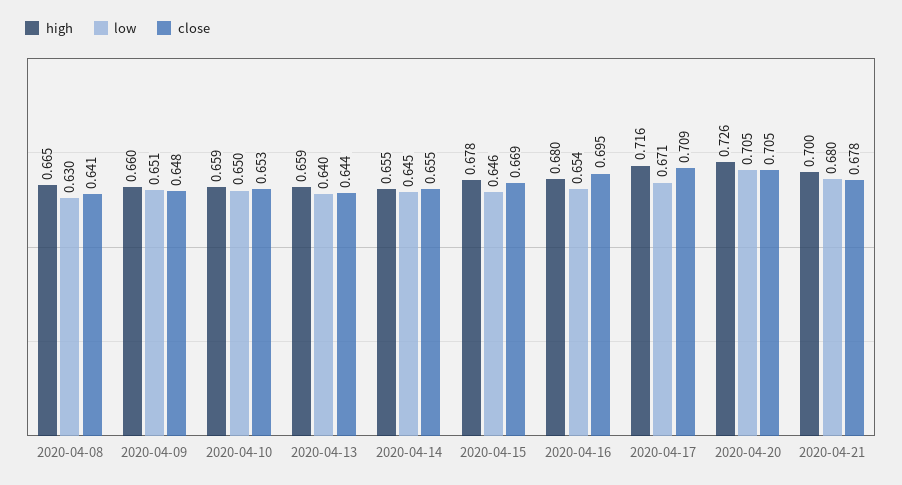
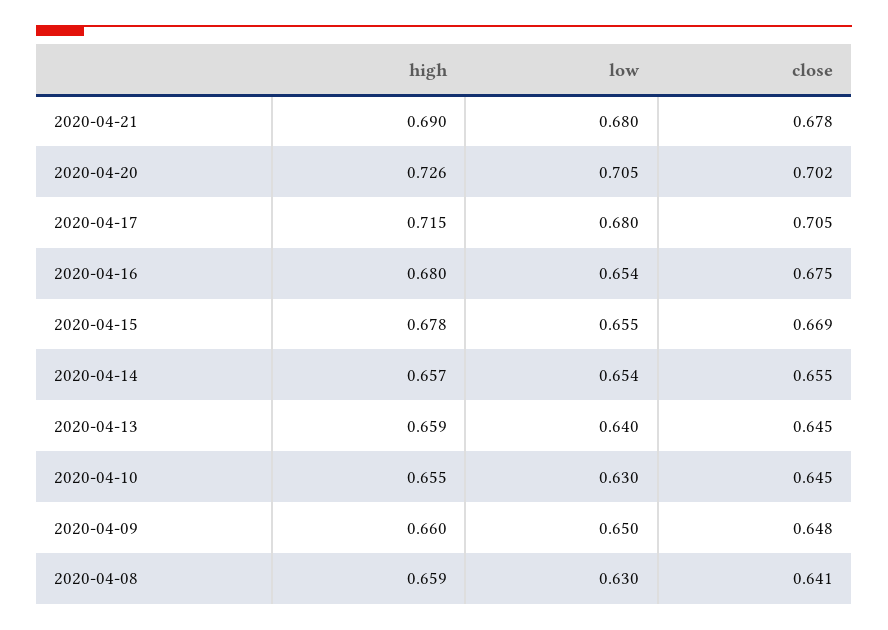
high, 2020-04-08: 0.665 -> 0.659
low, 2020-04-09: 0.651 -> 0.65
high, 2020-04-10: 0.659 -> 0.655
low, 2020-04-10: 0.65 -> 0.63
close, 2020-04-10: 0.653 -> 0.645
close, 2020-04-13: 0.644 -> 0.645
high, 2020-04-14: 0.655 -> 0.657
low, 2020-04-14: 0.645 -> 0.654
low, 2020-04-15: 0.646 -> 0.655
close, 2020-04-16: 0.695 -> 0.675
high, 2020-04-17: 0.716 -> 0.715
low, 2020-04-17: 0.671 -> 0.68
close, 2020-04-17: 0.709 -> 0.705
close, 2020-04-20: 0.705 -> 0.702
high, 2020-04-21: 0.7 -> 0.69

